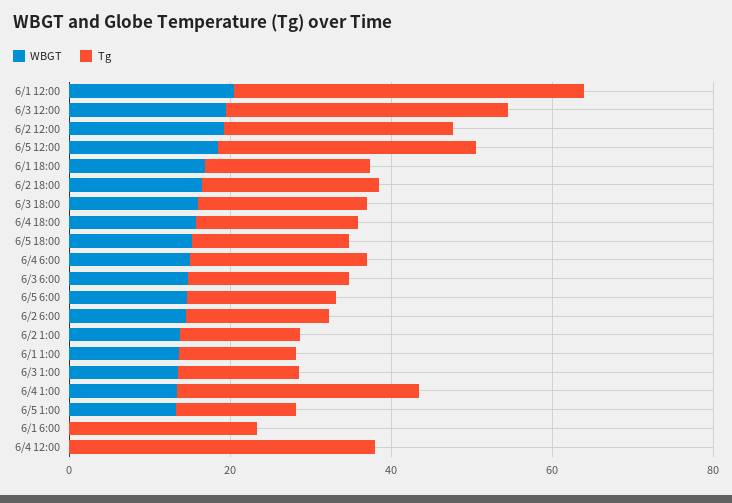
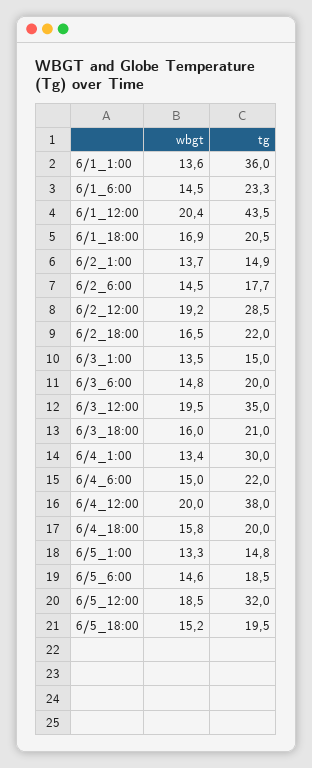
Tg, 6/1 1:00: 15 -> 36
WBGT, 6/1 6:00: 0 -> 14.5
WBGT, 6/4 12:00: 0 -> 20

